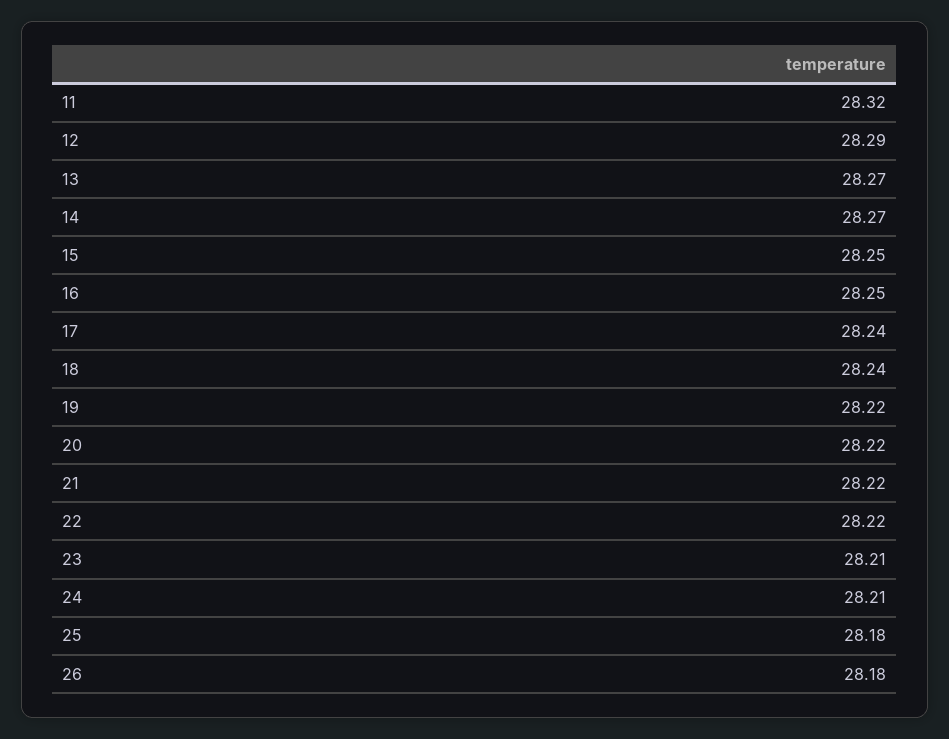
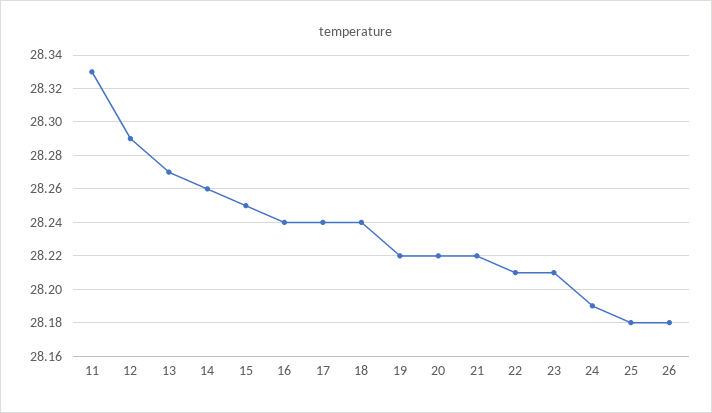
11: 28.32 -> 28.33
14: 28.27 -> 28.26
16: 28.25 -> 28.24
22: 28.22 -> 28.21
24: 28.21 -> 28.19

